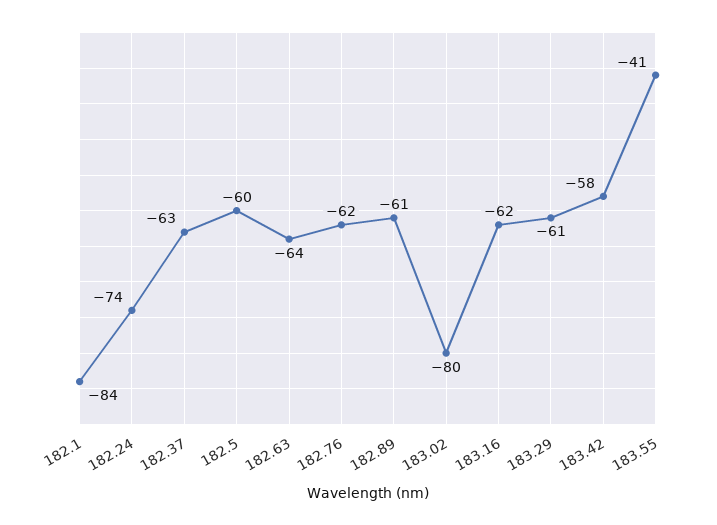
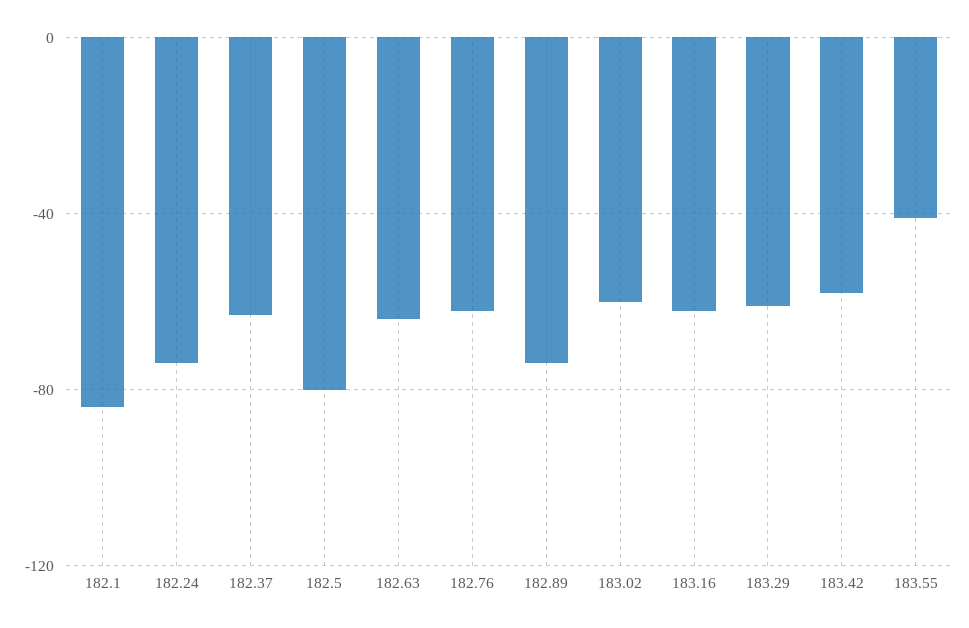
182.5: -60 -> -80
182.89: -61 -> -75
183.02: -80 -> -60

